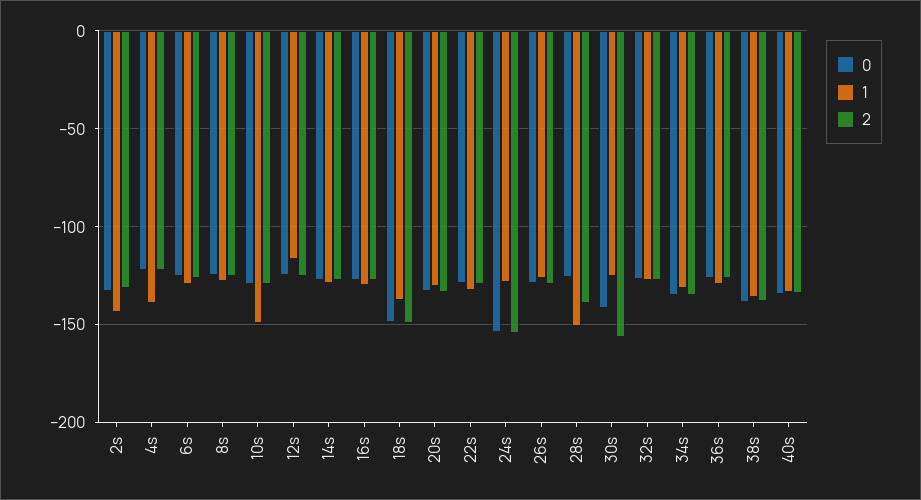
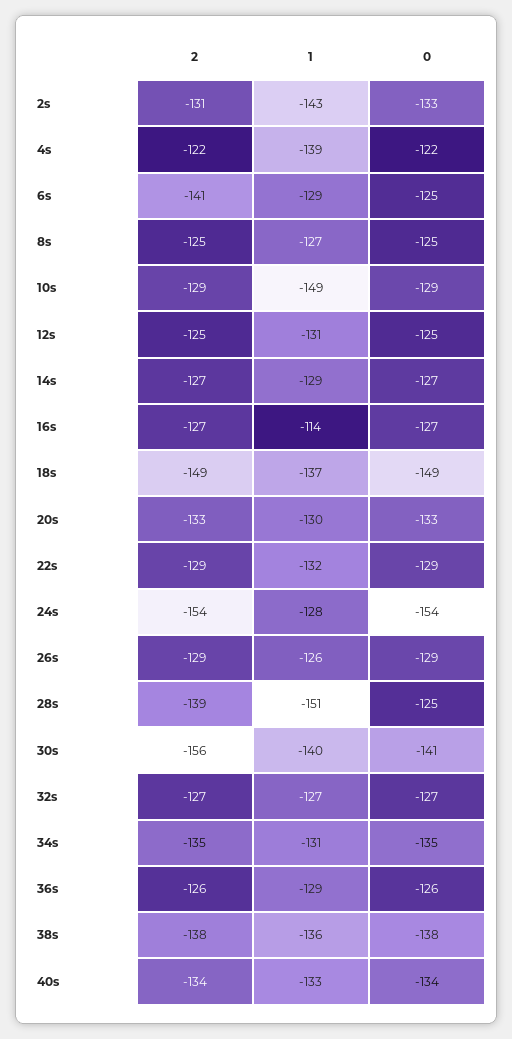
2, 6s: -125 -> -141
1, 12s: -115 -> -131
1, 16s: -130 -> -114
1, 30s: -125 -> -140

